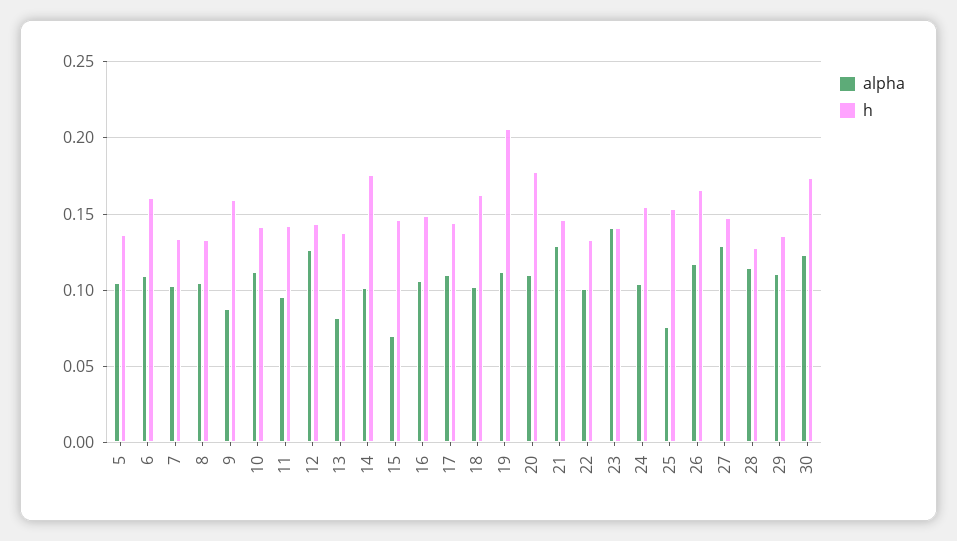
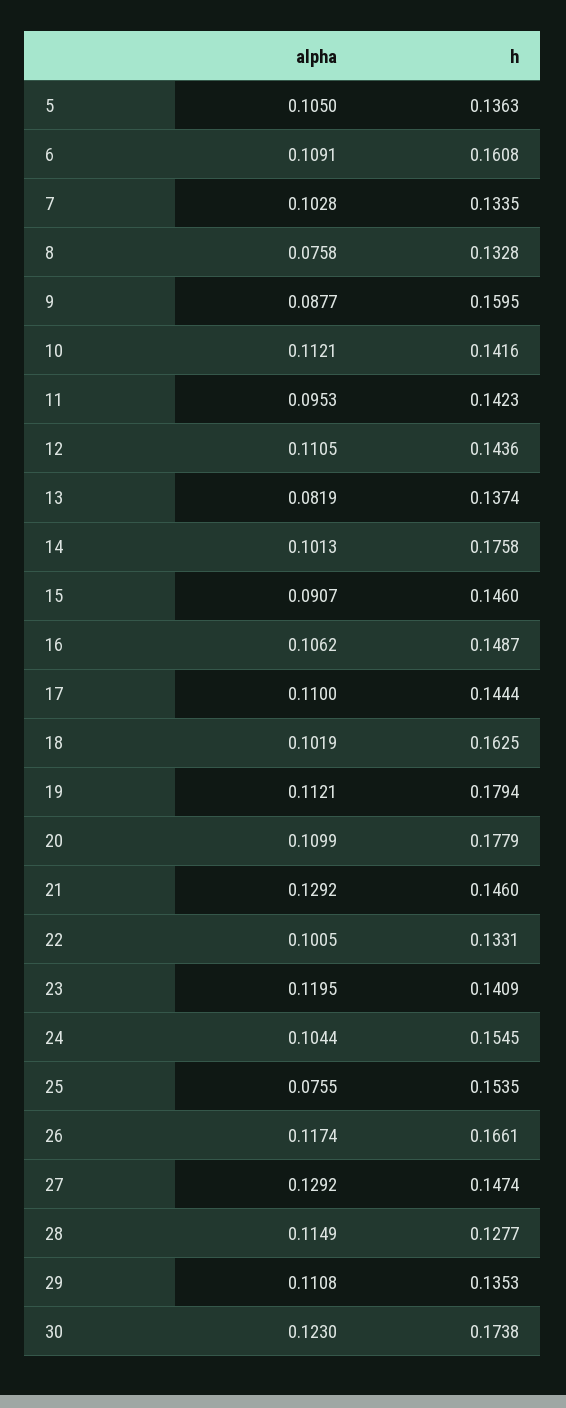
alpha, 8: 0.105 -> 0.0758
alpha, 12: 0.125 -> 0.1105
alpha, 15: 0.07 -> 0.0907
h, 19: 0.205 -> 0.1794
alpha, 23: 0.14 -> 0.1195

